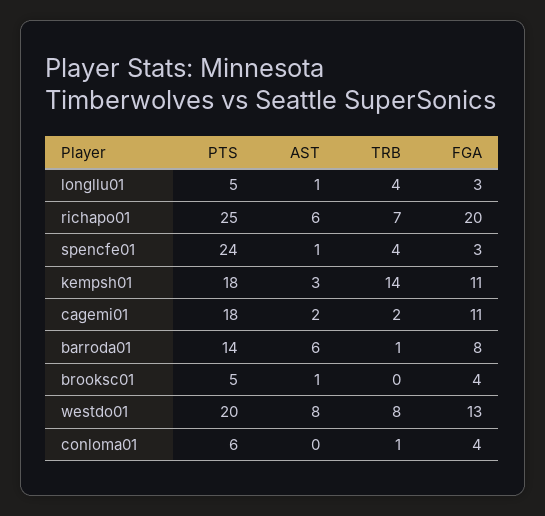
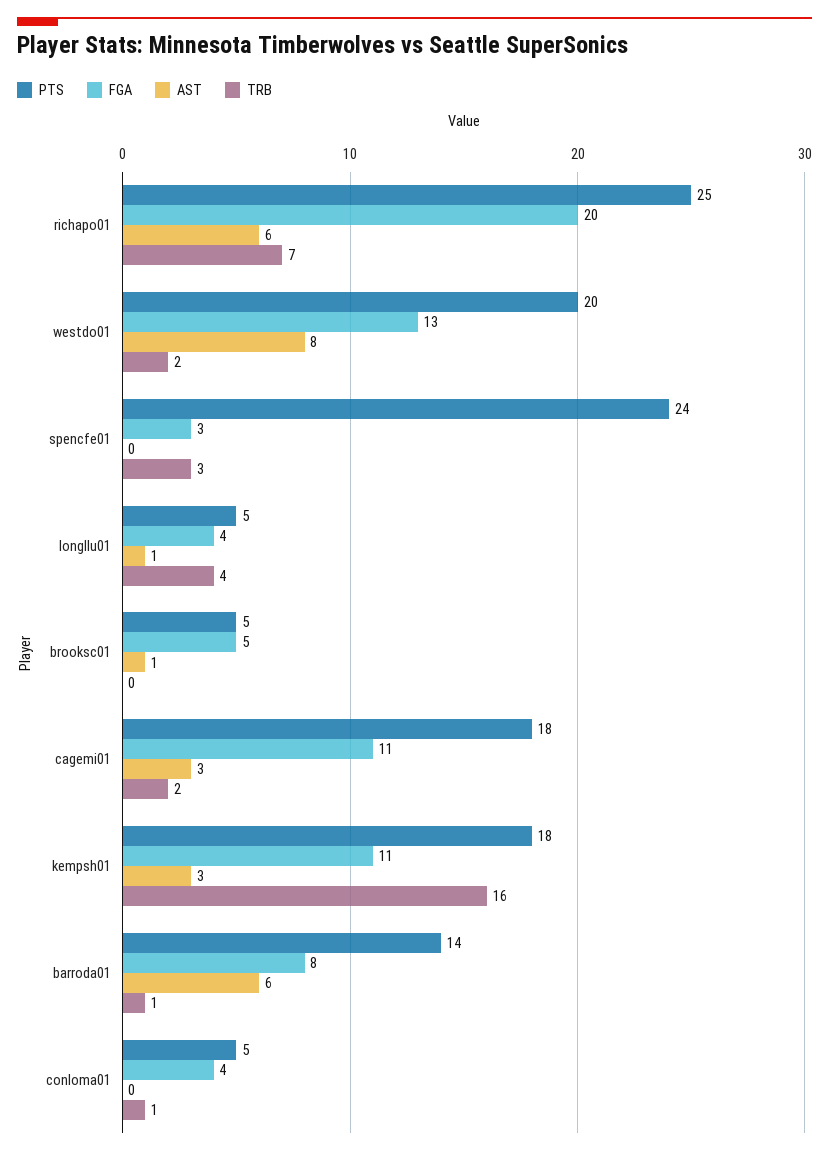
FGA, longllu01: 3 -> 4
AST, spencfe01: 1 -> 0
TRB, spencfe01: 4 -> 3
TRB, kempsh01: 14 -> 16
AST, cagemi01: 2 -> 3
FGA, brooksc01: 4 -> 5
TRB, westdo01: 8 -> 2
PTS, conloma01: 6 -> 5

